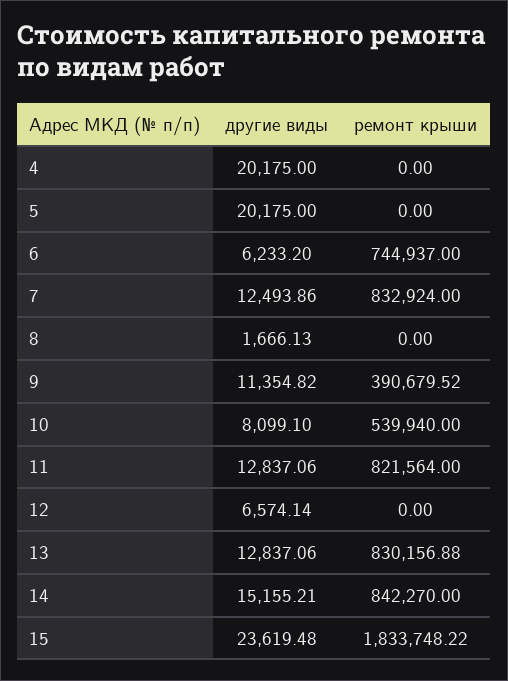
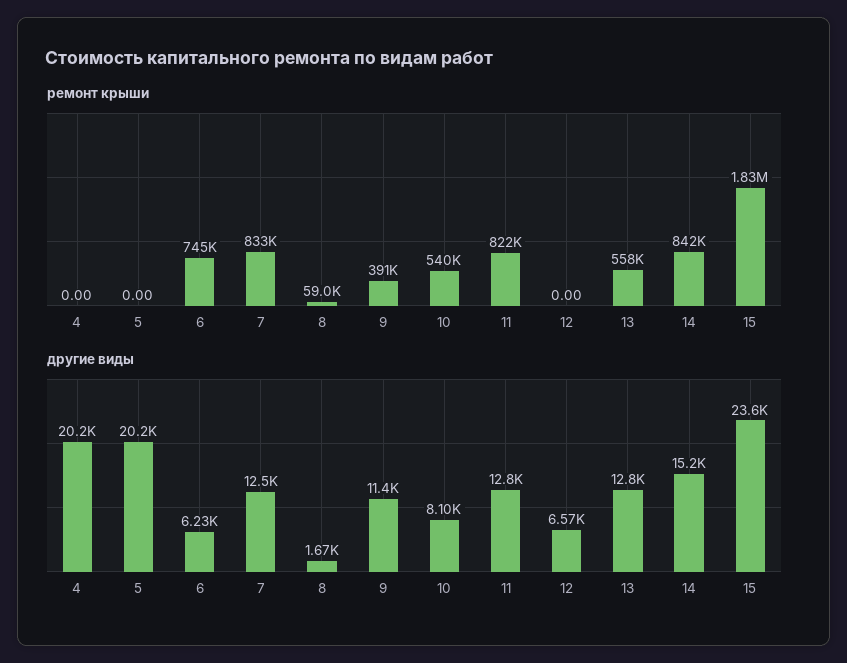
ремонт крыши, 8: 0 -> 59000
ремонт крыши, 13: 830156.88 -> 558000

